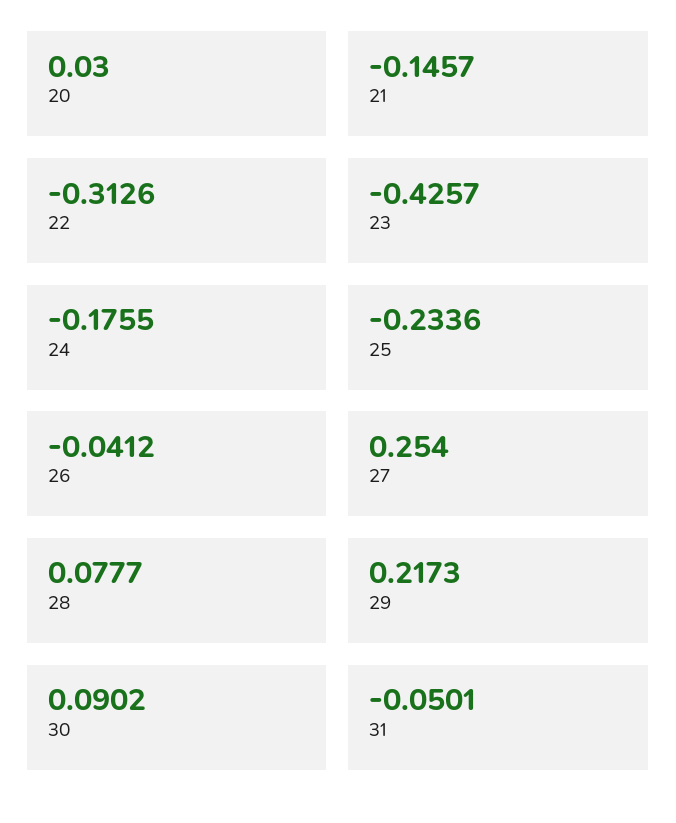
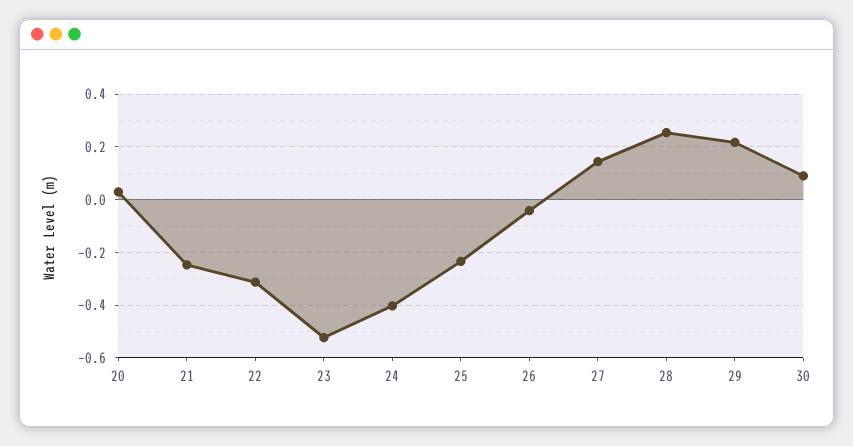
21: -0.1457 -> -0.25
23: -0.4257 -> -0.525
24: -0.1755 -> -0.4
27: 0.254 -> 0.15
28: 0.0777 -> 0.25
31: -0.0501 -> none

